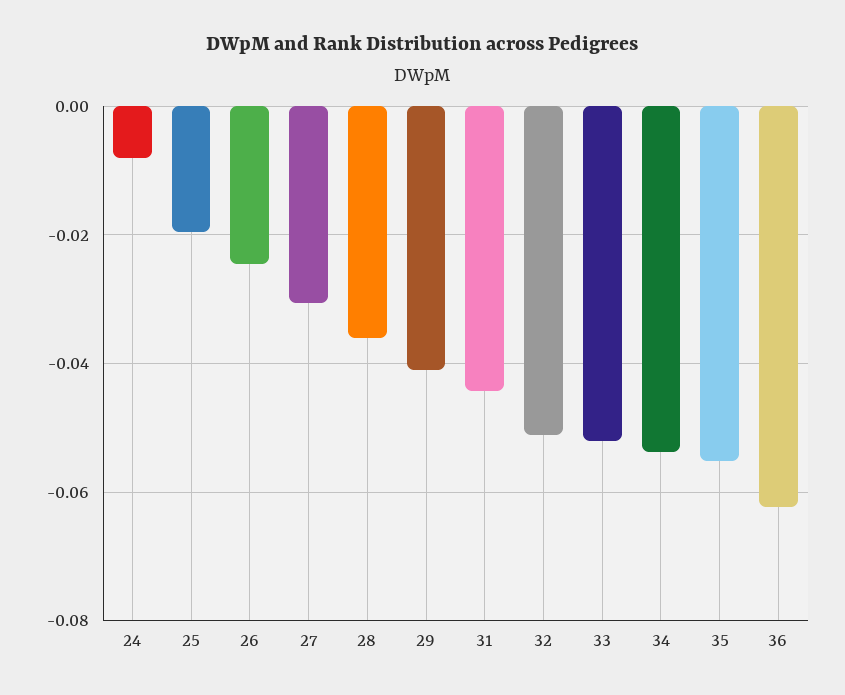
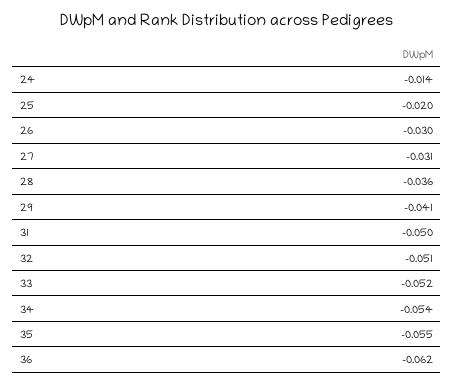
24: -0.008 -> -0.014
26: -0.024 -> -0.03
31: -0.044 -> -0.05

